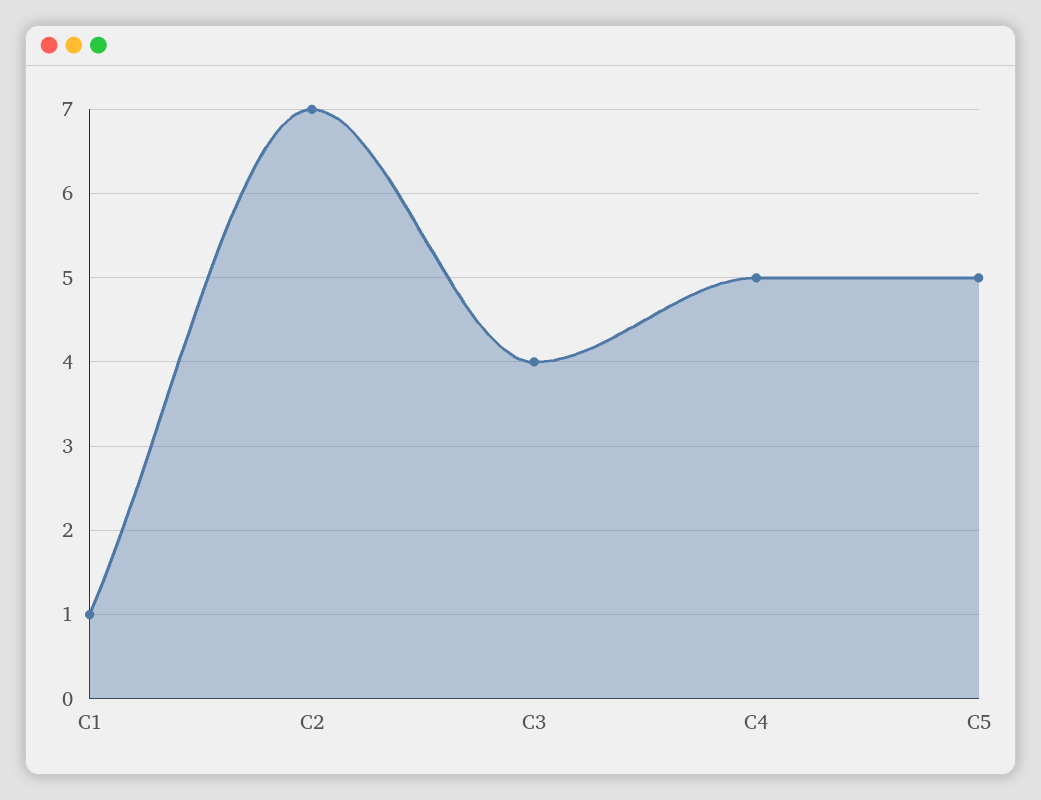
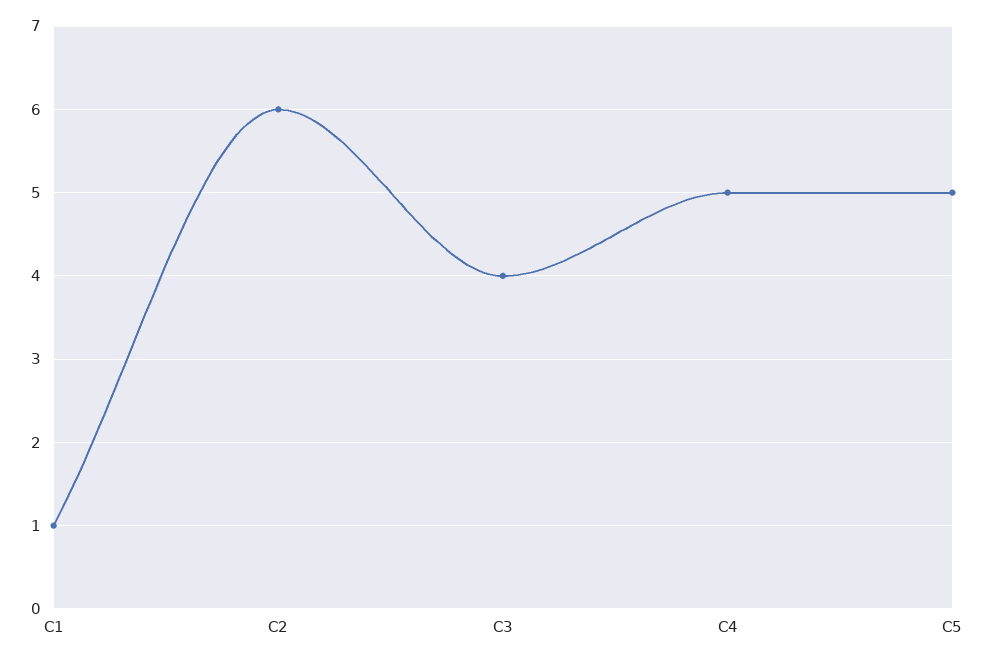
C2: 7 -> 6

